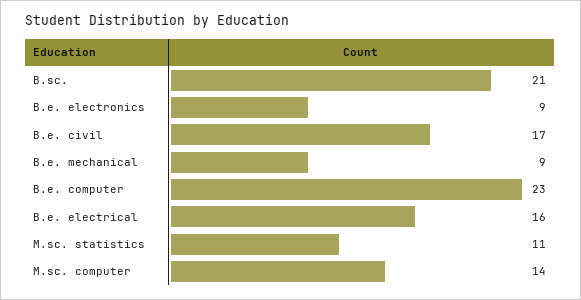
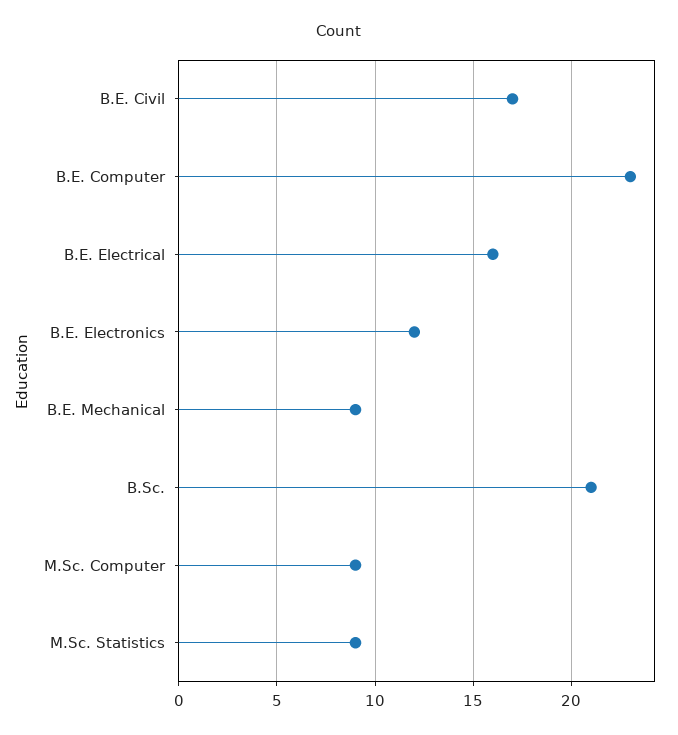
B.e. electronics: 9 -> 12
M.sc. statistics: 11 -> 9
M.sc. computer: 14 -> 9

